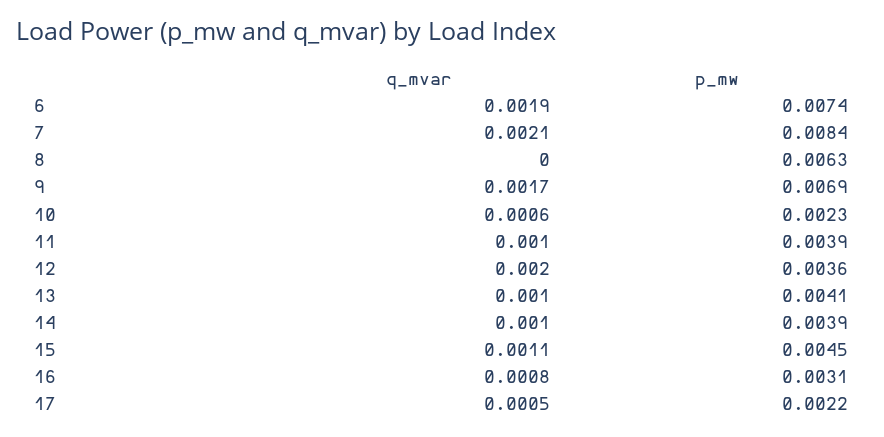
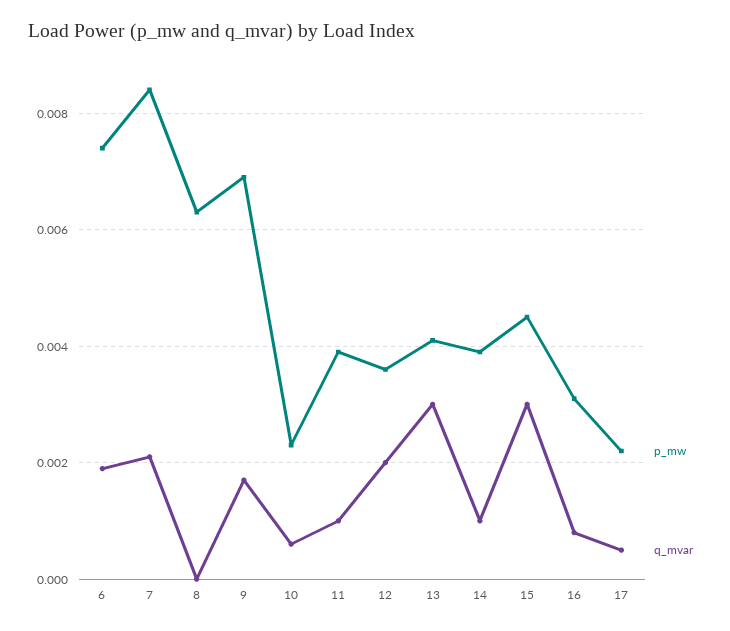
q_mvar, 13: 0.001 -> 0.003
q_mvar, 15: 0.0011 -> 0.003

